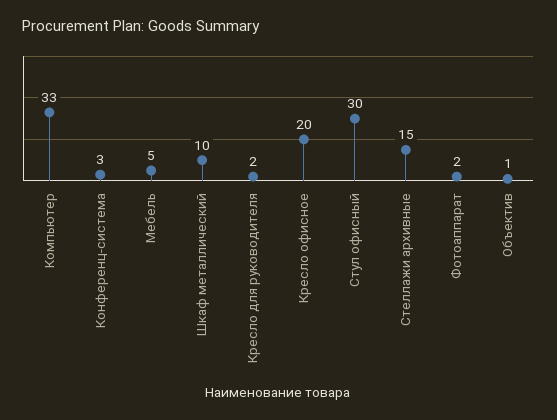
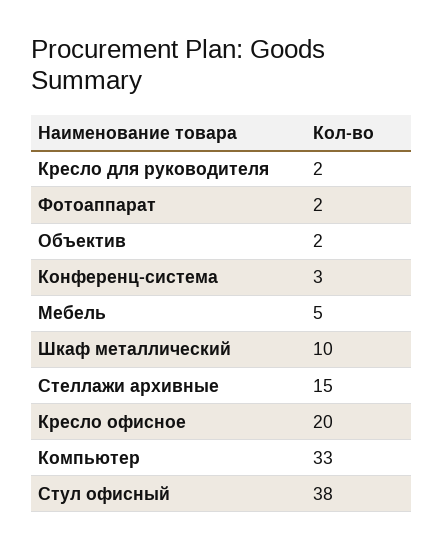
Стул офисный: 30 -> 38
Объектив: 1 -> 2

